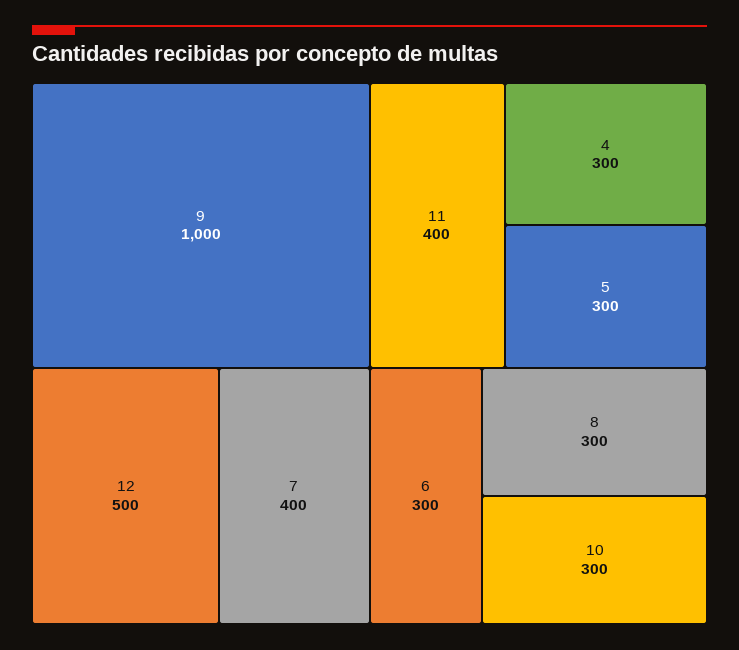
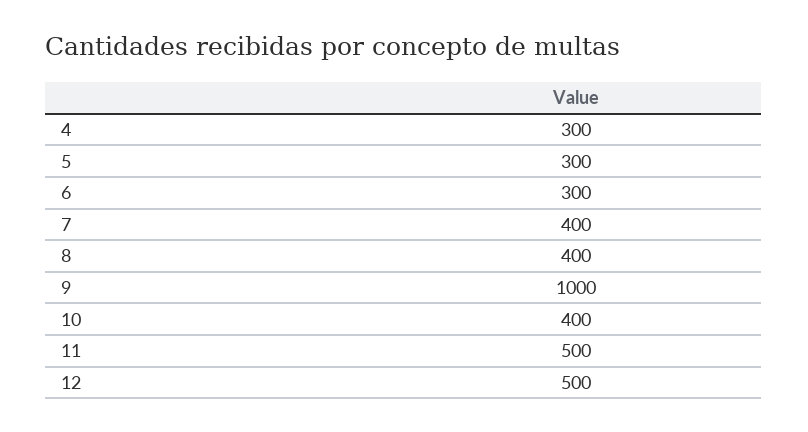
11: 400 -> 500
8: 300 -> 400
10: 300 -> 400

